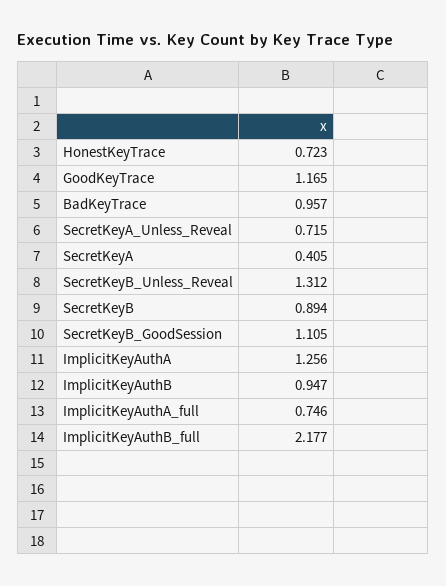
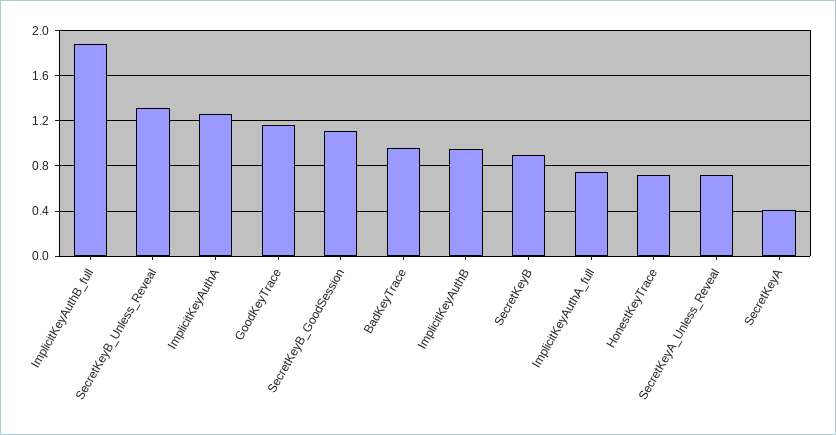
ImplicitKeyAuthB_full: 2.177 -> 1.9

